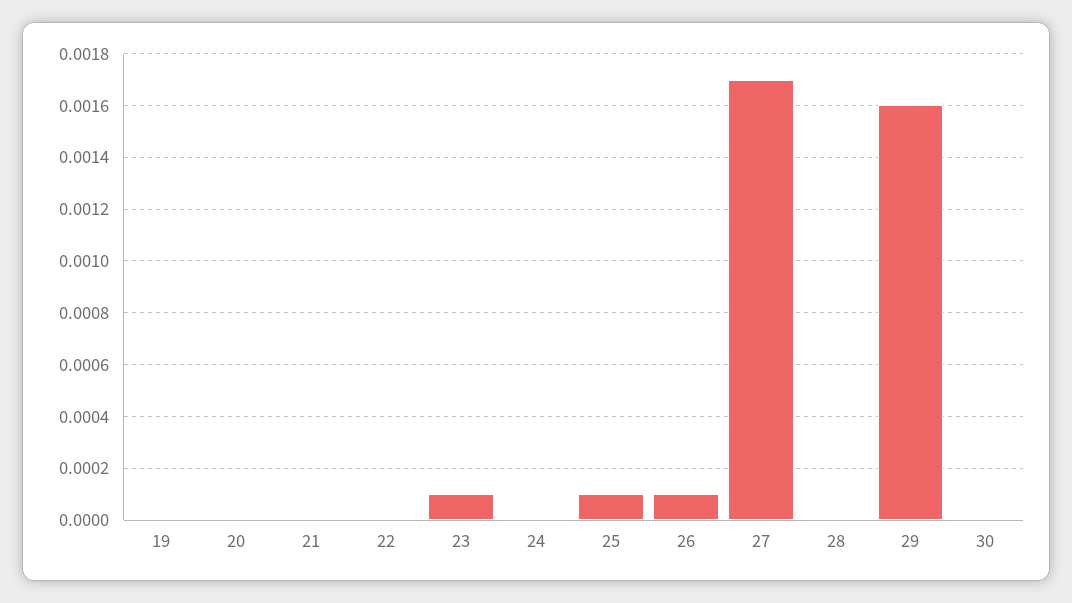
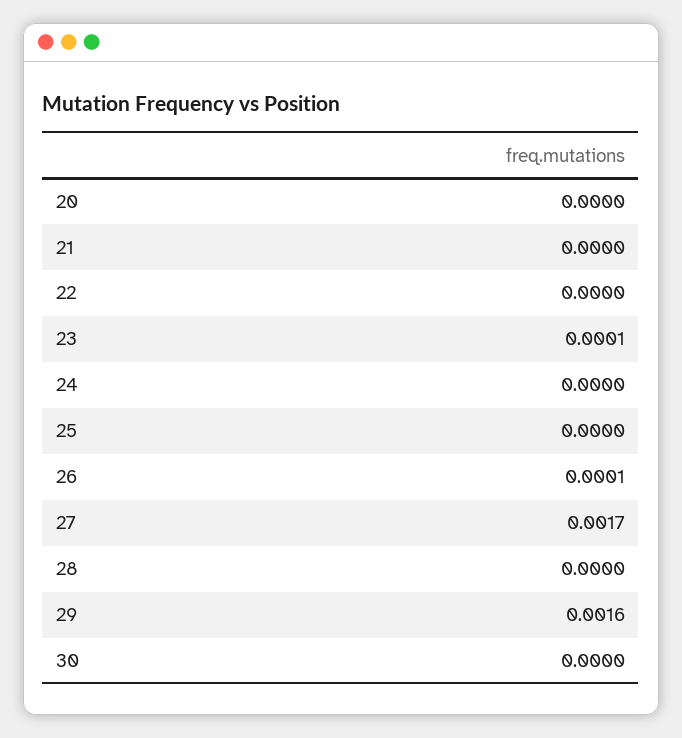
19: 0 -> none
25: 0.0001 -> 0

